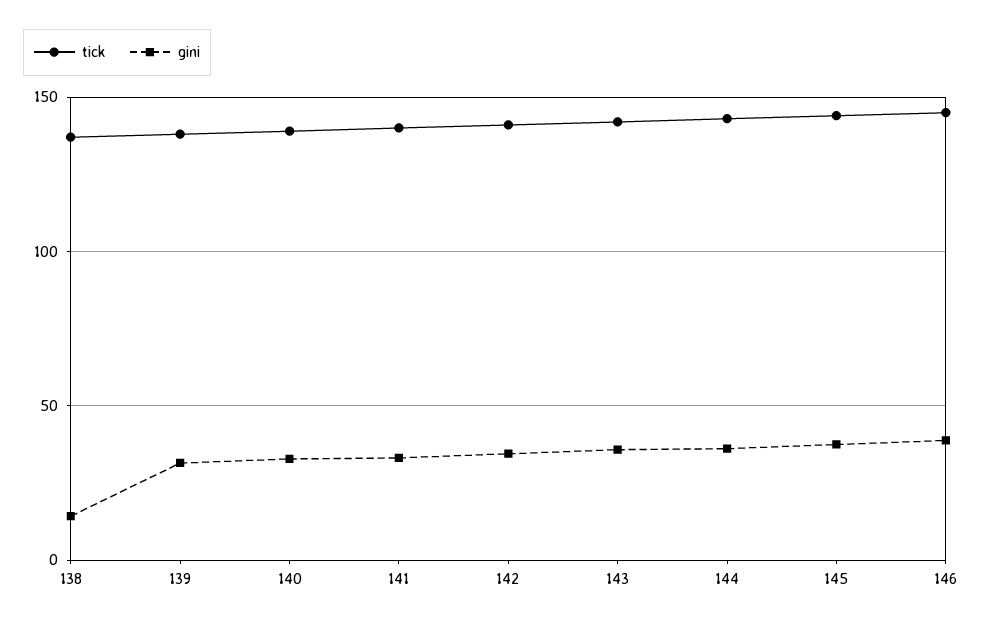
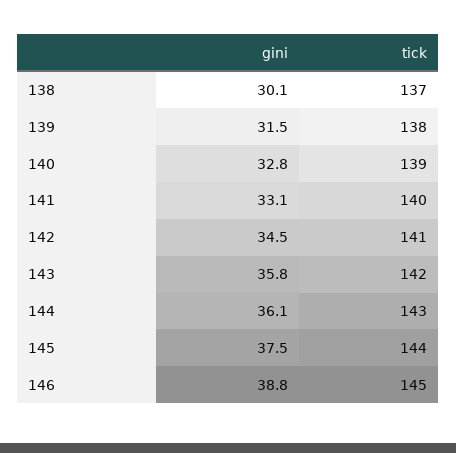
gini, 138: 15 -> 30.1

